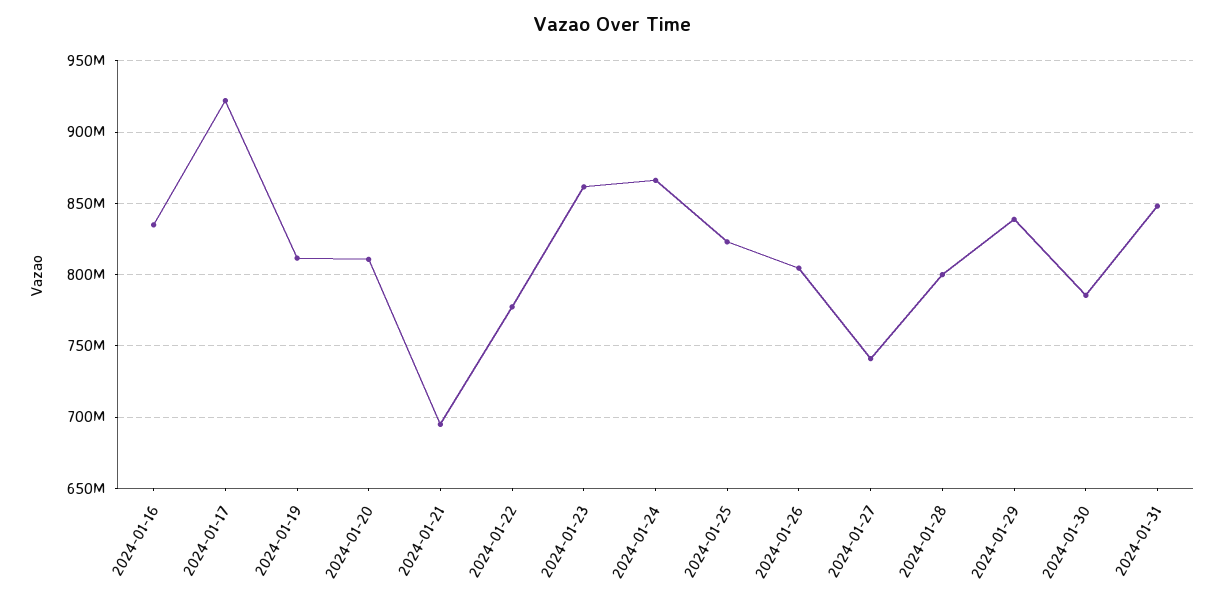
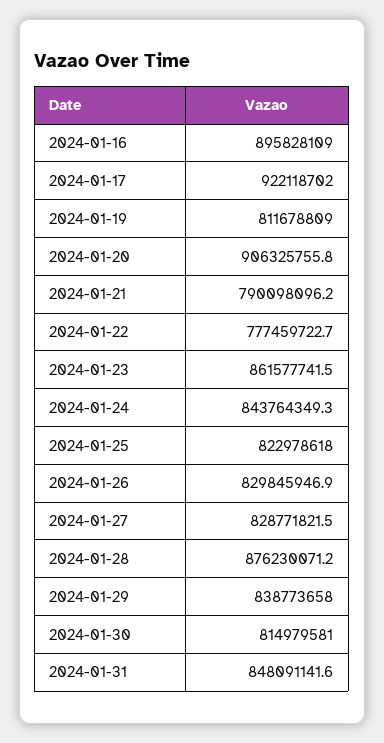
2024-01-16: 835000000 -> 895828109
2024-01-20: 810000000 -> 906325755.8
2024-01-21: 695000000 -> 790098096.2
2024-01-24: 865000000 -> 843764349.3
2024-01-26: 805000000 -> 829845946.9
2024-01-27: 740000000 -> 828771821.5
2024-01-28: 800000000 -> 876230071.2
2024-01-30: 785000000 -> 814979581

